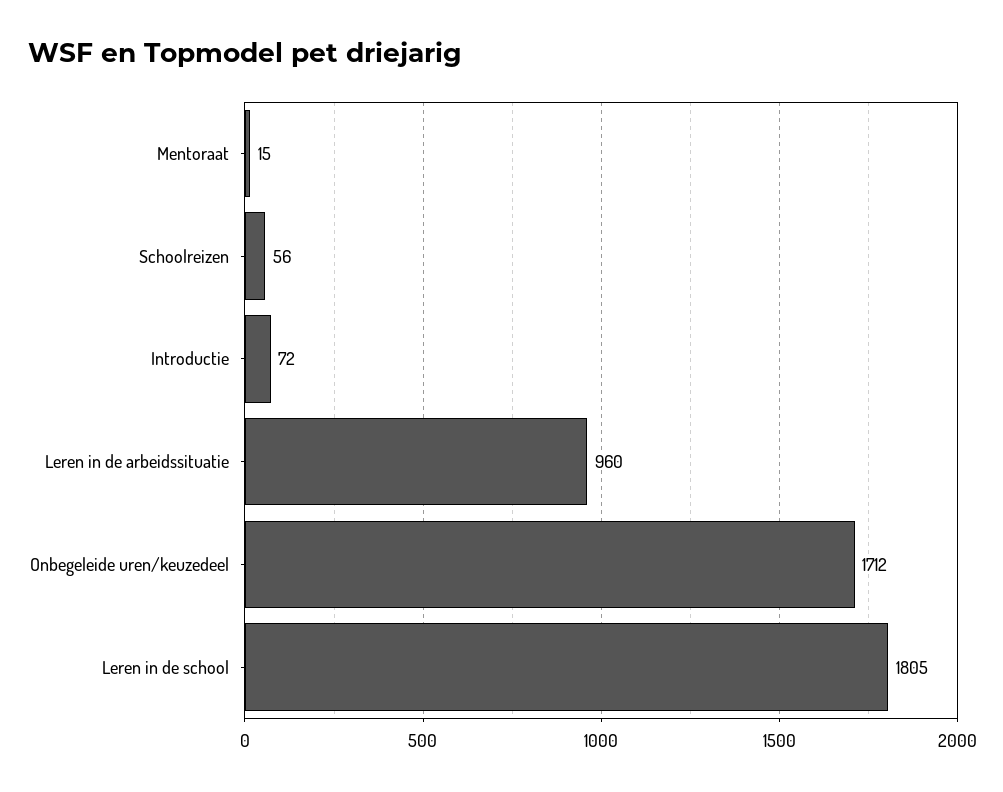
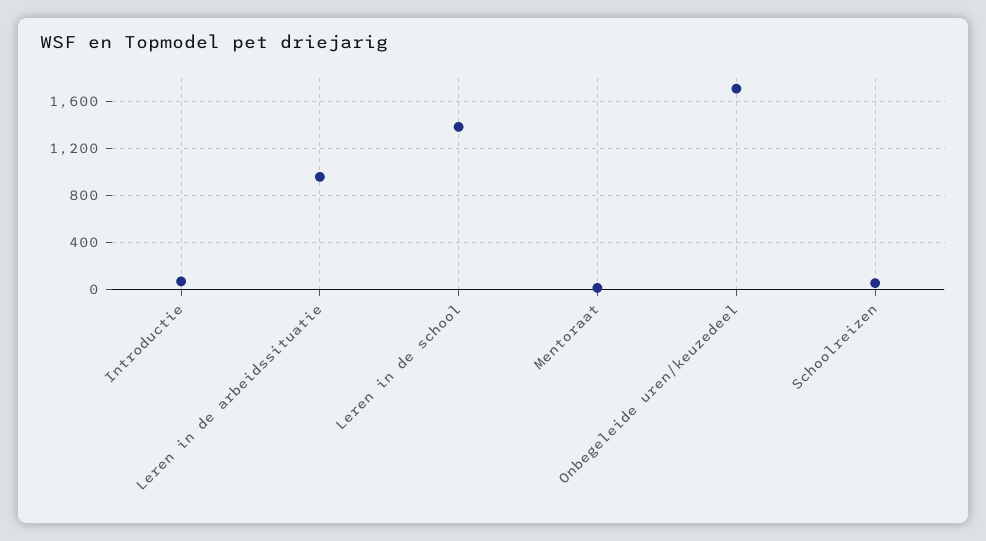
Leren in de school: 1805 -> 1400

